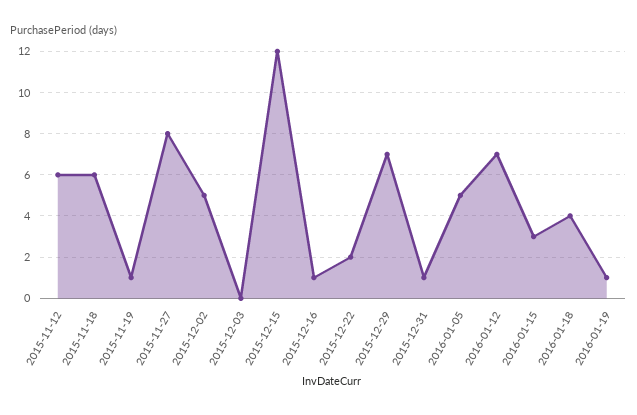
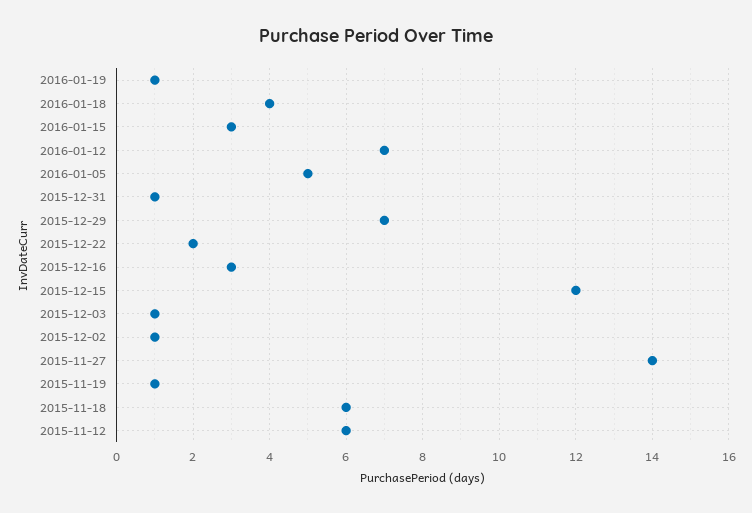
2015-11-27: 8 -> 14
2015-12-02: 5 -> 1
2015-12-03: 0 -> 1
2015-12-16: 1 -> 3

